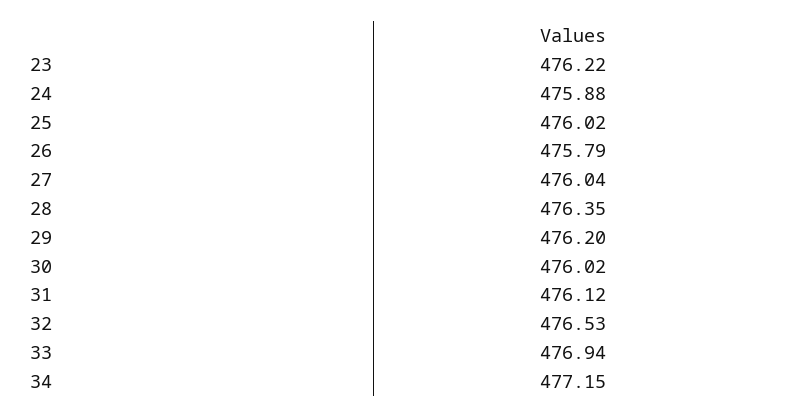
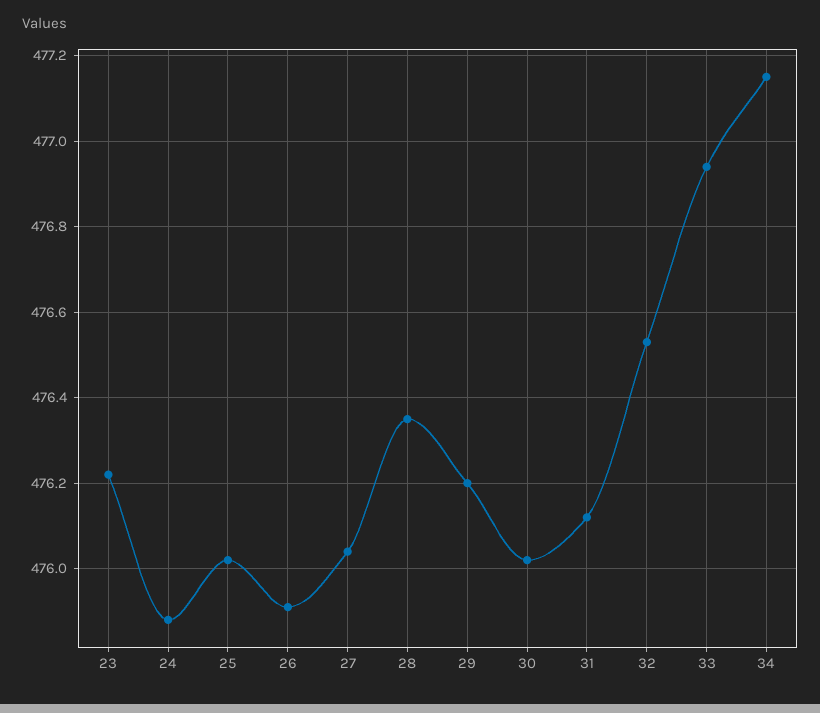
26: 475.79 -> 475.9

